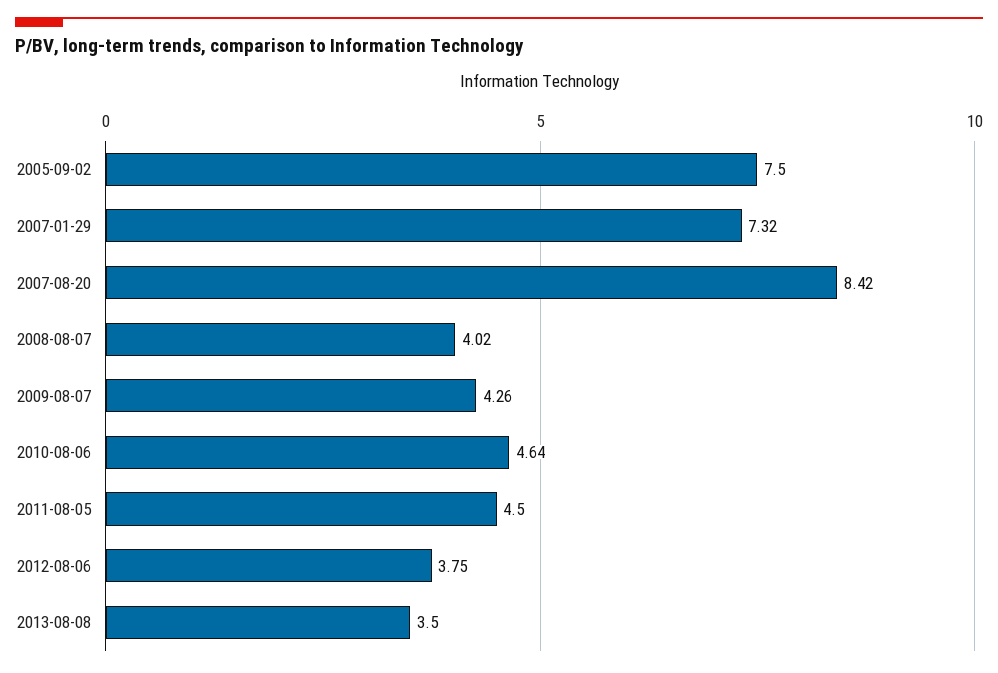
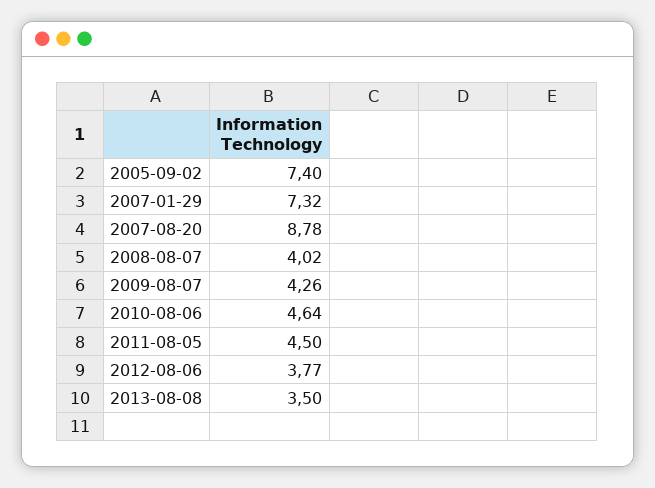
2005-09-02: 7.5 -> 7.4
2007-08-20: 8.42 -> 8.78
2012-08-06: 3.75 -> 3.77

